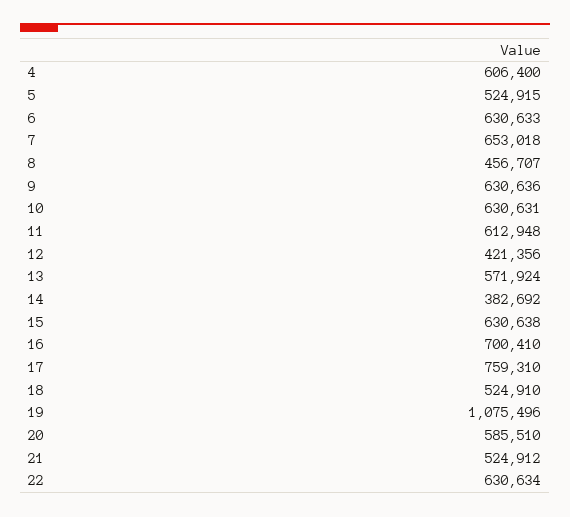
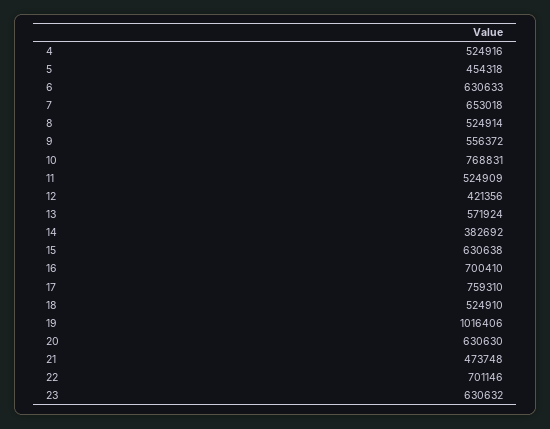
4: 606400 -> 524916
5: 524915 -> 454318
8: 456707 -> 524914
9: 630636 -> 556372
10: 630631 -> 768831
11: 612948 -> 524909
19: 1075496 -> 1016406
20: 585510 -> 630630
21: 524912 -> 473748
22: 630634 -> 701146
23: none -> 630632

